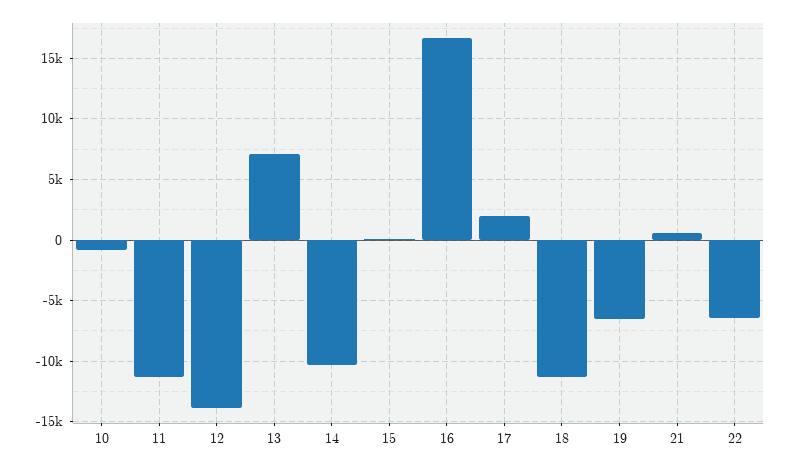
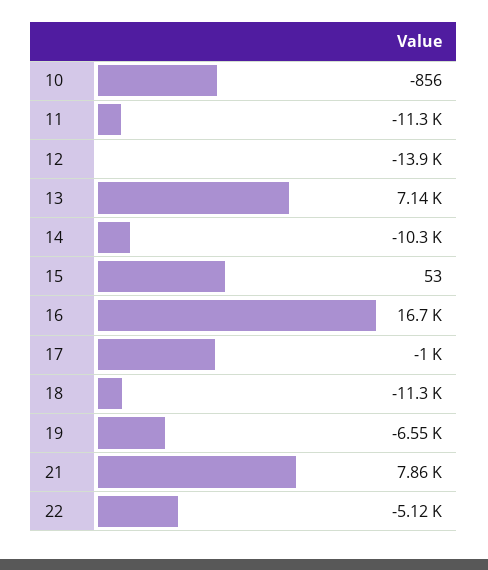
17: 2000 -> -1000
21: 500 -> 7860
22: -6500 -> -5120

